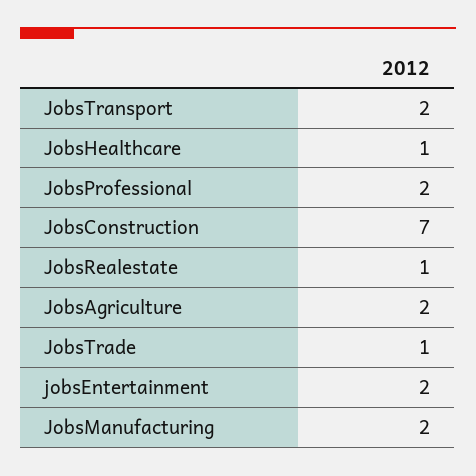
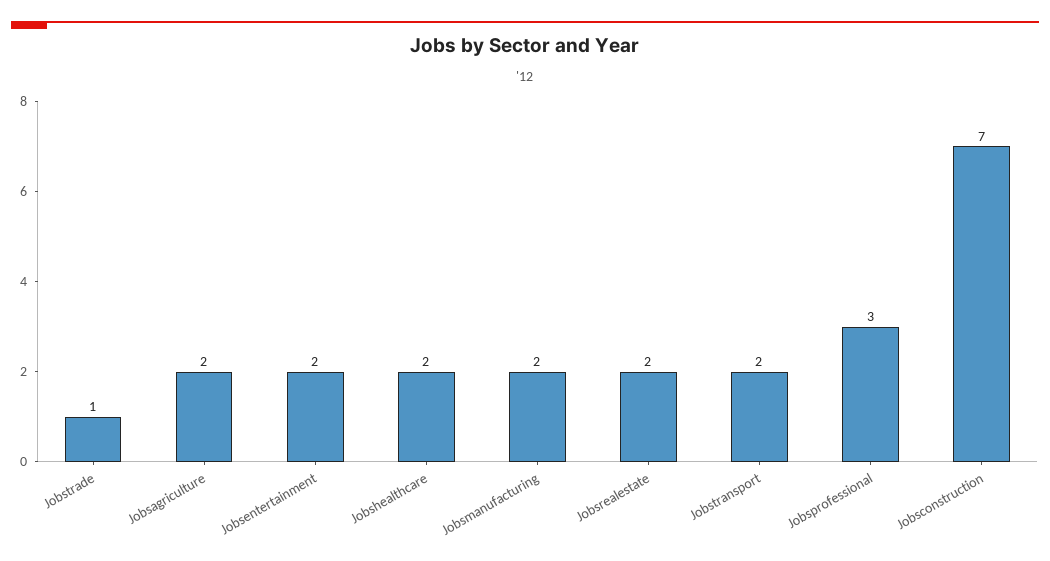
JobsHealthcare: 1 -> 2
JobsProfessional: 2 -> 3
JobsRealestate: 1 -> 2

